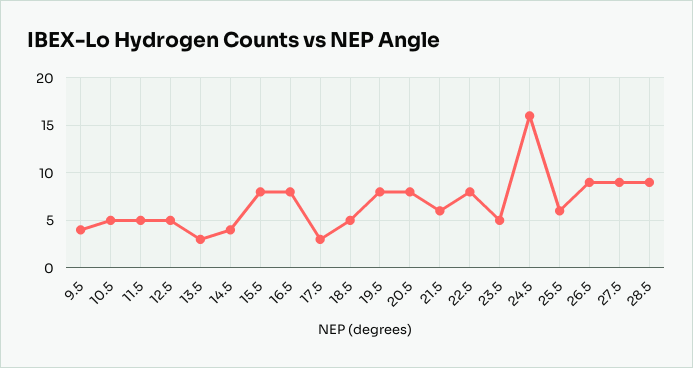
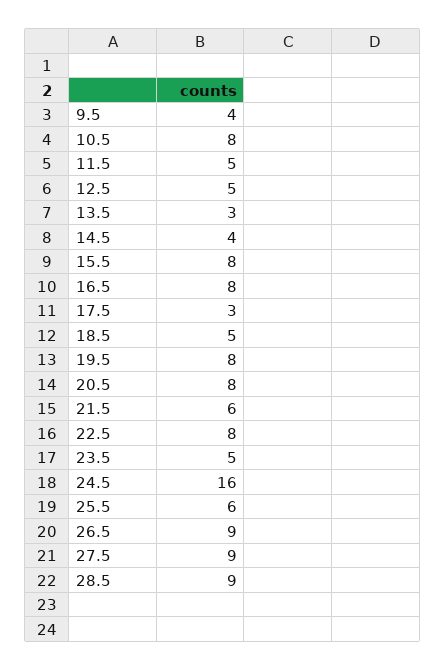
10.5: 5 -> 8

